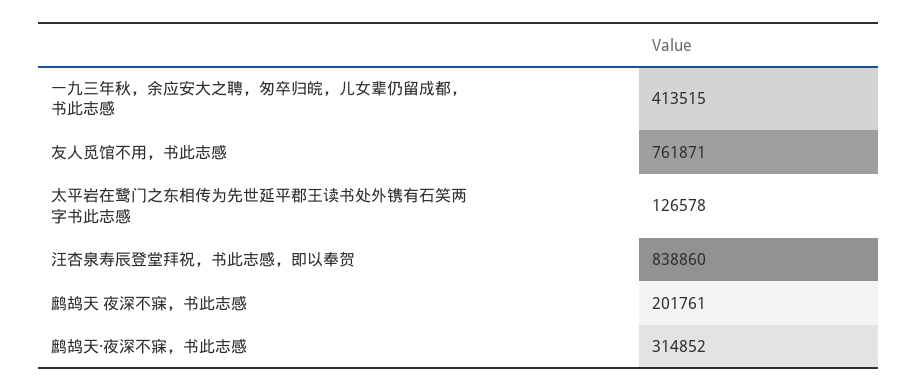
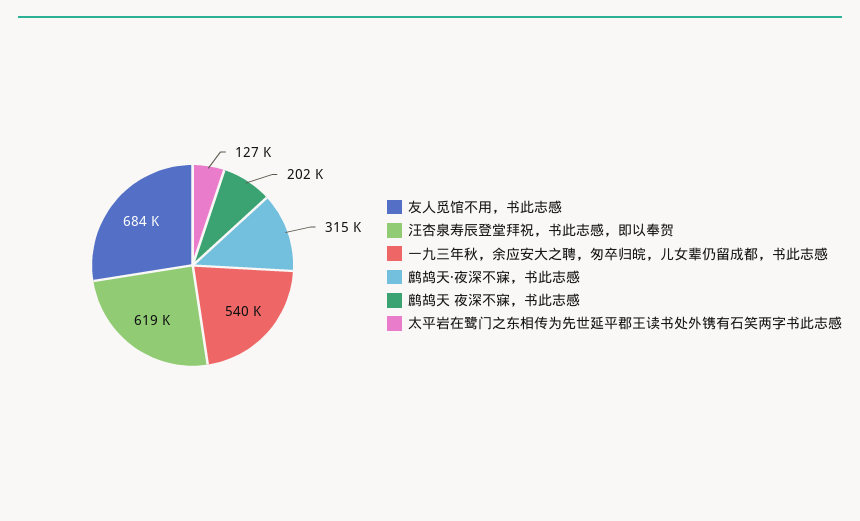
一九三年秋，余应安大之聘，匆卒归皖，儿女辈仍留成都，书此志感: 413515 -> 540000
友人觅馆不用，书此志感: 761871 -> 684000
汪杏泉寿辰登堂拜祝，书此志感，即以奉贺: 838860 -> 619000

